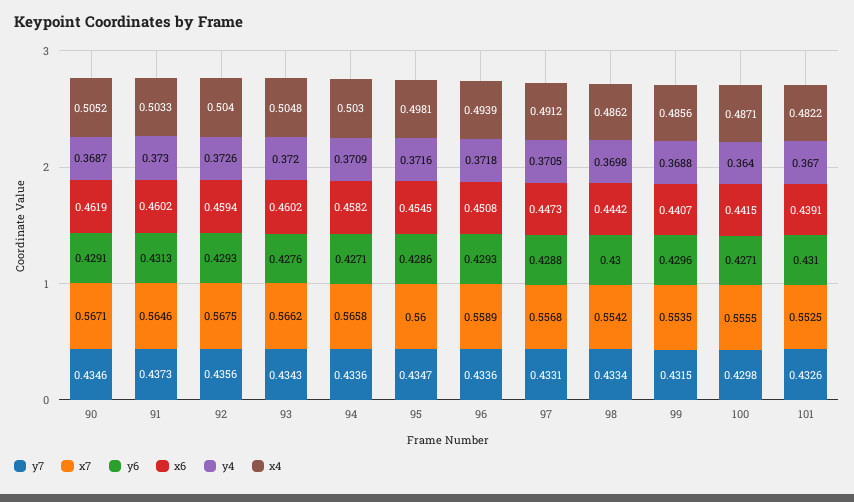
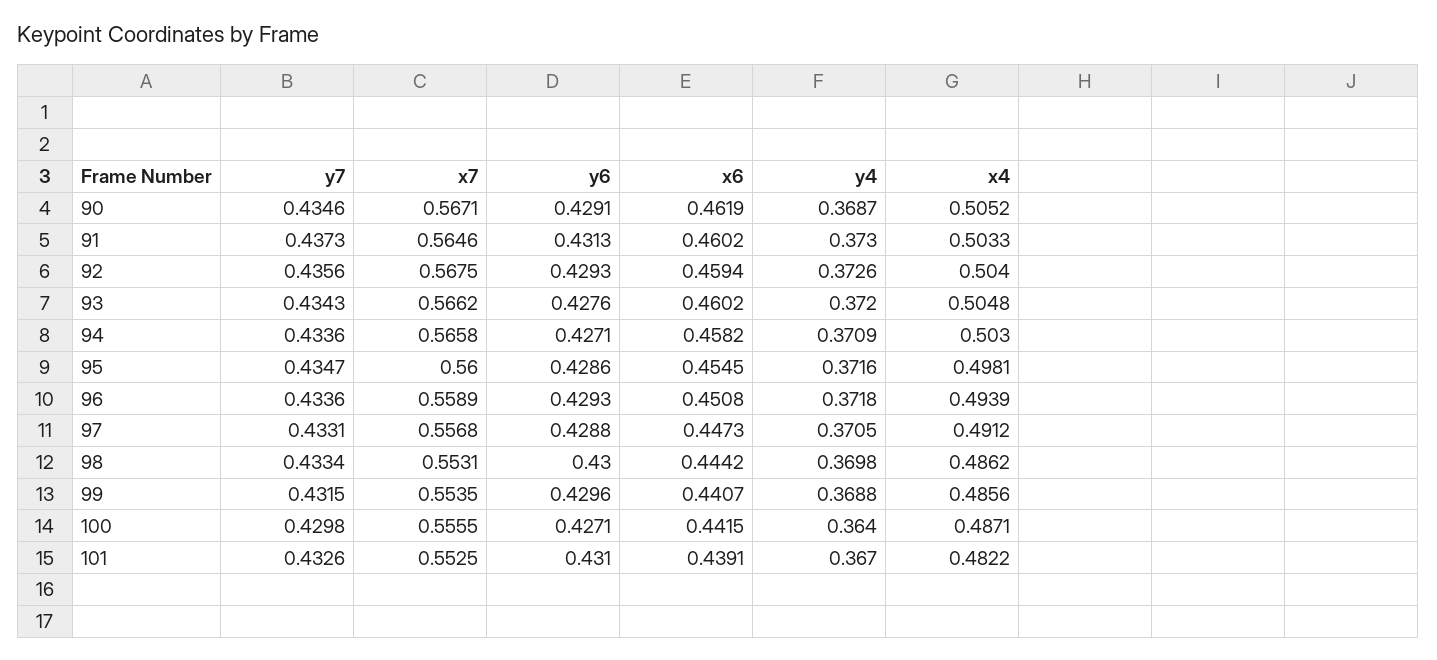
x7, 98: 0.5542 -> 0.5531

